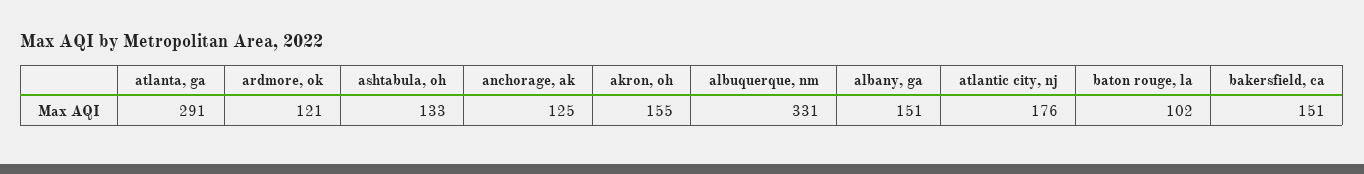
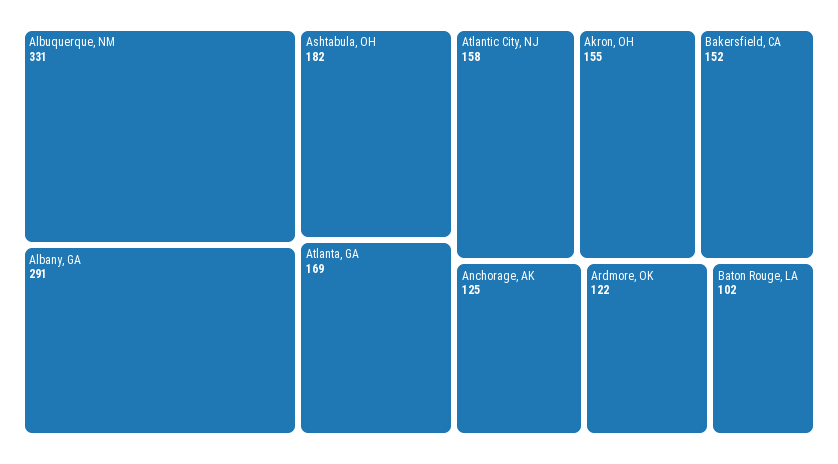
atlanta, ga: 291 -> 169
ardmore, ok: 121 -> 122
ashtabula, oh: 133 -> 182
albany, ga: 151 -> 291
atlantic city, nj: 176 -> 158
bakersfield, ca: 151 -> 152

